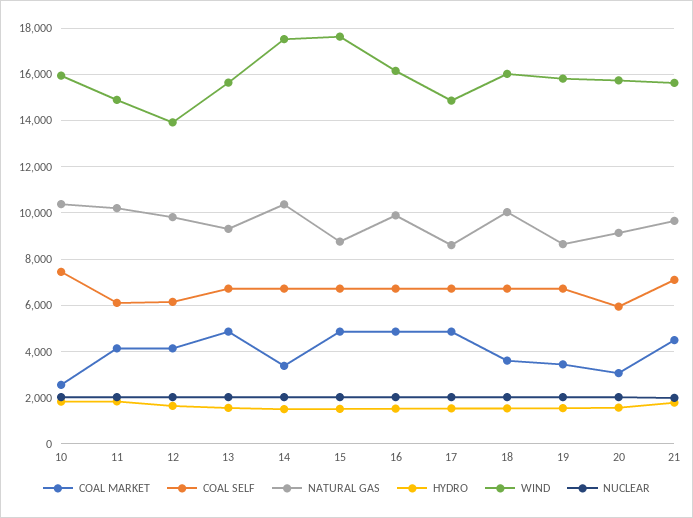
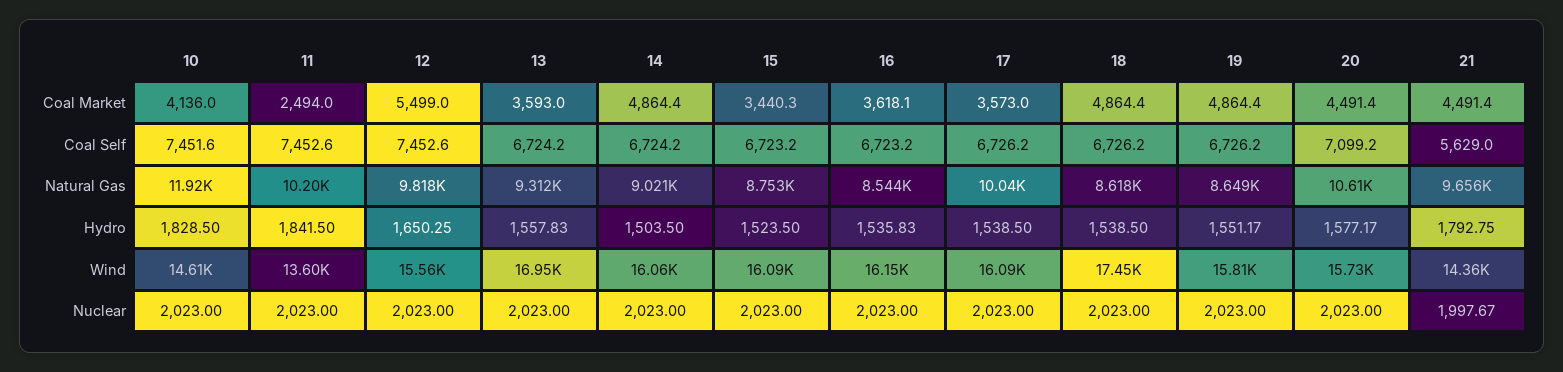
COAL MARKET, 10: 2500 -> 4136
NATURAL GAS, 10: 10500 -> 11920
WIND, 10: 16000 -> 14610
COAL MARKET, 11: 4000 -> 2494
COAL SELF, 11: 6000 -> 7452.6
WIND, 11: 15000 -> 13600
COAL MARKET, 12: 4000 -> 5499
COAL SELF, 12: 6000 -> 7452.6
WIND, 12: 14000 -> 15560
COAL MARKET, 13: 5000 -> 3593
WIND, 13: 15500 -> 16950
COAL MARKET, 14: 3500 -> 4864.4
NATURAL GAS, 14: 10500 -> 9021
WIND, 14: 17500 -> 16060
COAL MARKET, 15: 5000 -> 3440.3
WIND, 15: 17500 -> 16090
COAL MARKET, 16: 5000 -> 3618.1
NATURAL GAS, 16: 10000 -> 8544
COAL MARKET, 17: 5000 -> 3573
NATURAL GAS, 17: 8500 -> 10040
WIND, 17: 15000 -> 16090
COAL MARKET, 18: 3500 -> 4864.4
NATURAL GAS, 18: 10000 -> 8618
WIND, 18: 16000 -> 17450
COAL MARKET, 19: 3500 -> 4864.4
COAL MARKET, 20: 3000 -> 4491.4
COAL SELF, 20: 6000 -> 7099.2
NATURAL GAS, 20: 9000 -> 10610
COAL SELF, 21: 7000 -> 5629
WIND, 21: 15500 -> 14360

